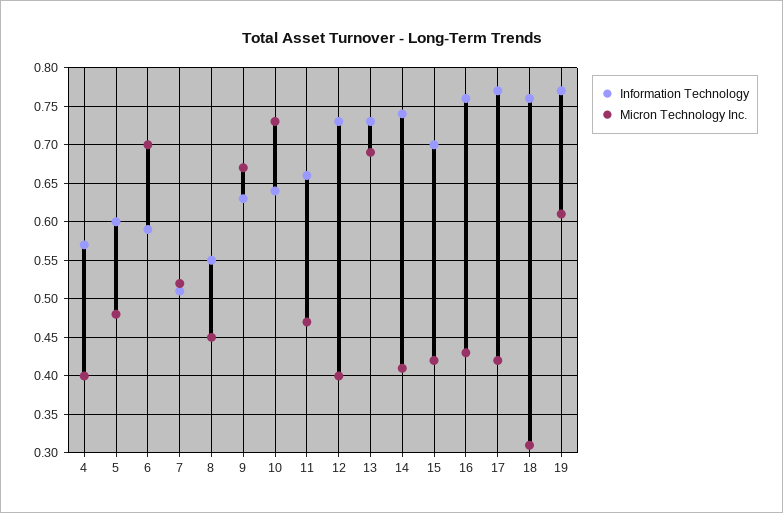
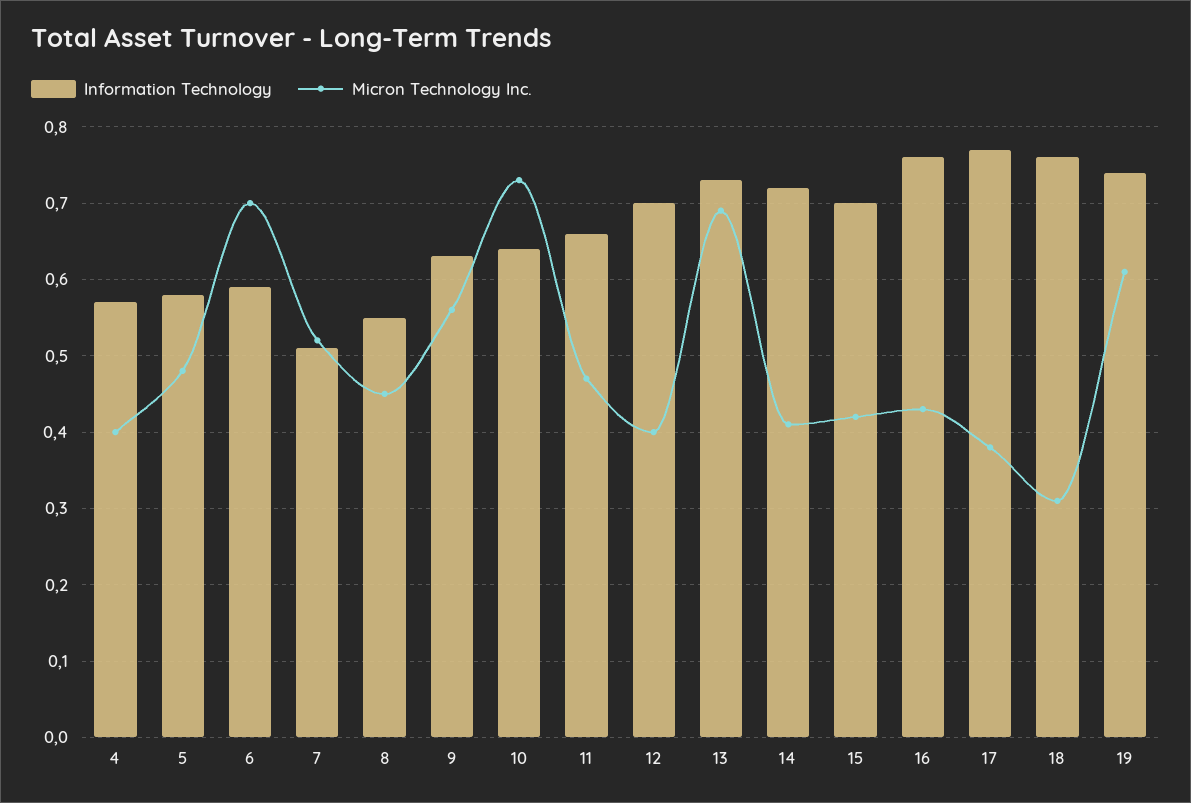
Information Technology, 5: 0.6 -> 0.58
Micron Technology Inc., 9: 0.67 -> 0.56
Information Technology, 12: 0.73 -> 0.7
Information Technology, 14: 0.74 -> 0.72
Micron Technology Inc., 17: 0.42 -> 0.38
Information Technology, 19: 0.77 -> 0.74

